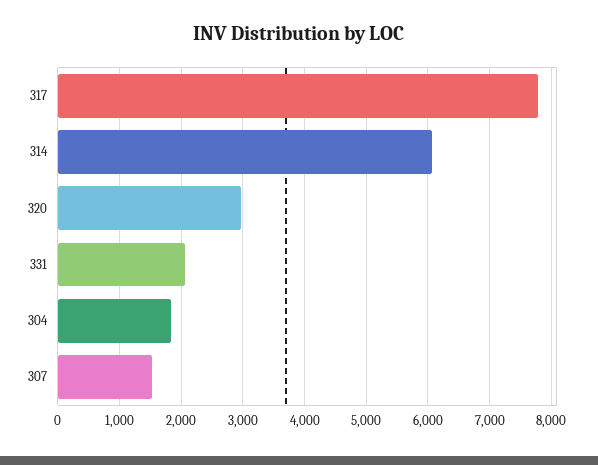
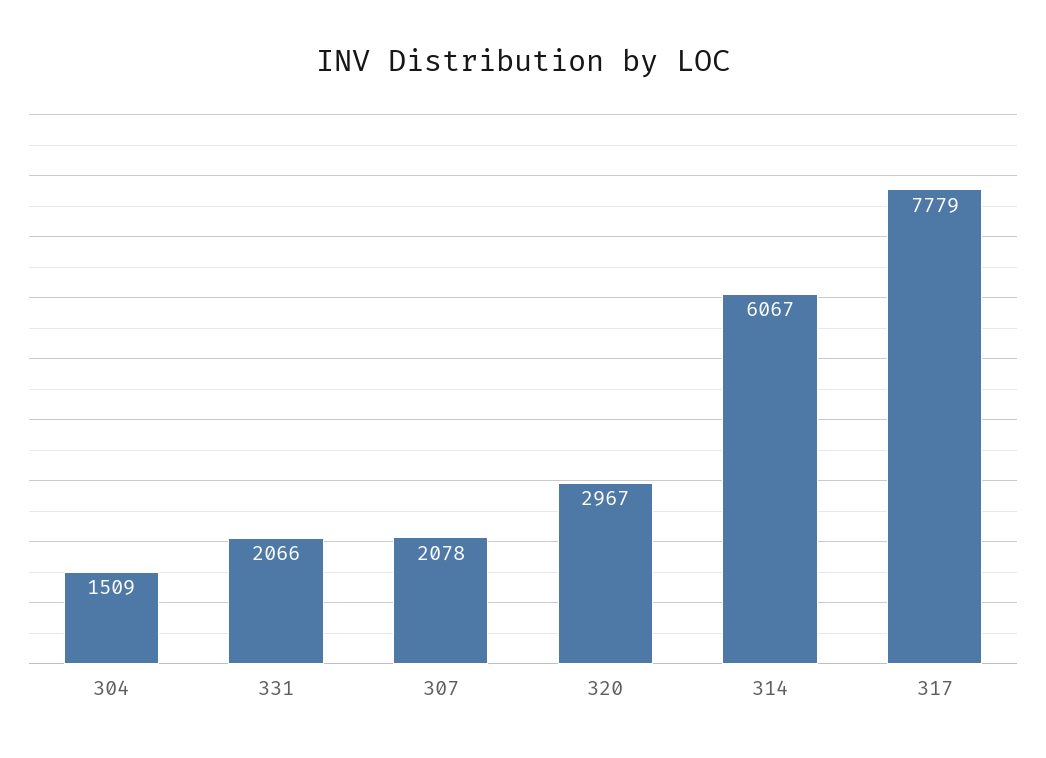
304: 1800 -> 1509
307: 1500 -> 2078

